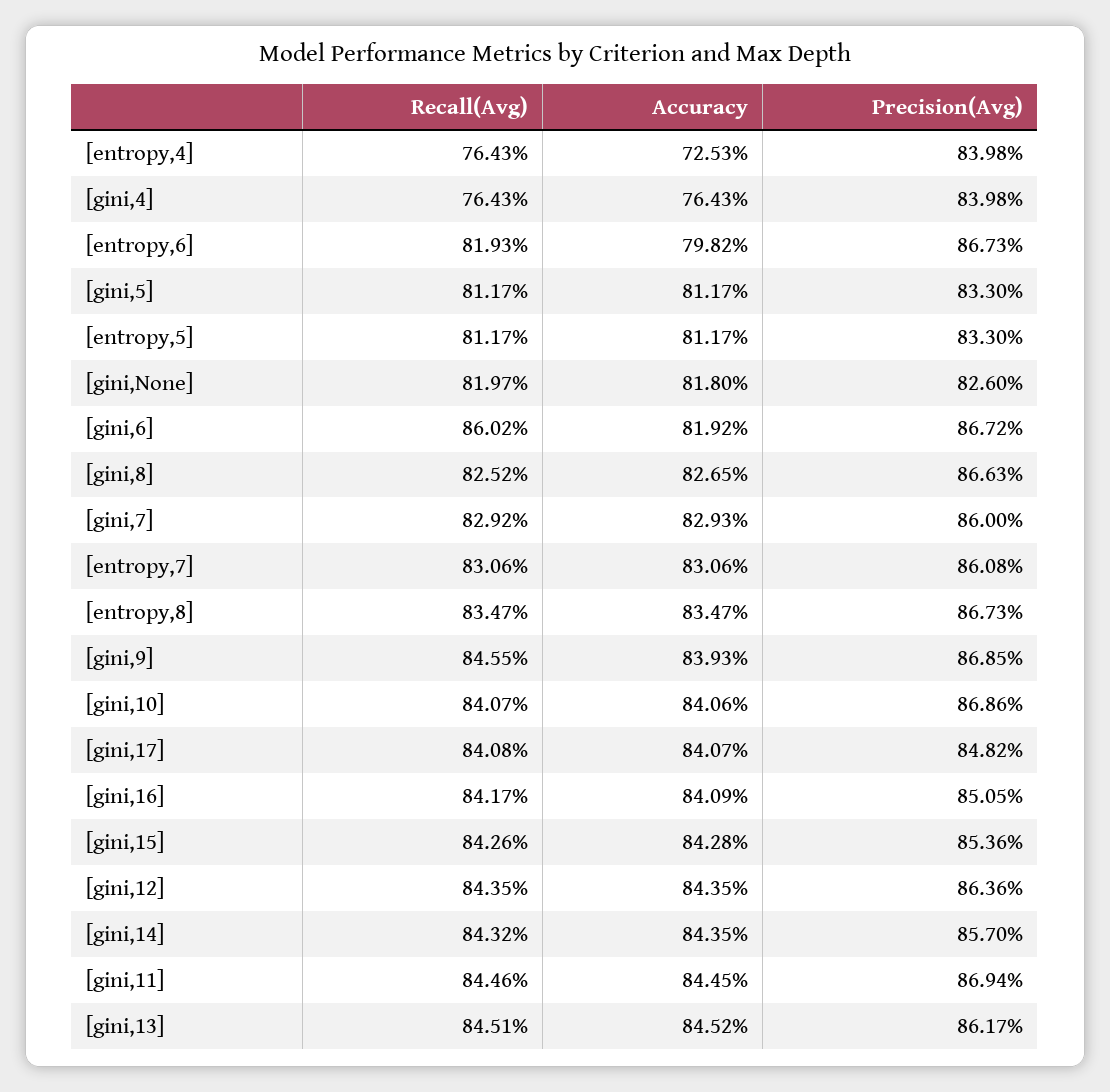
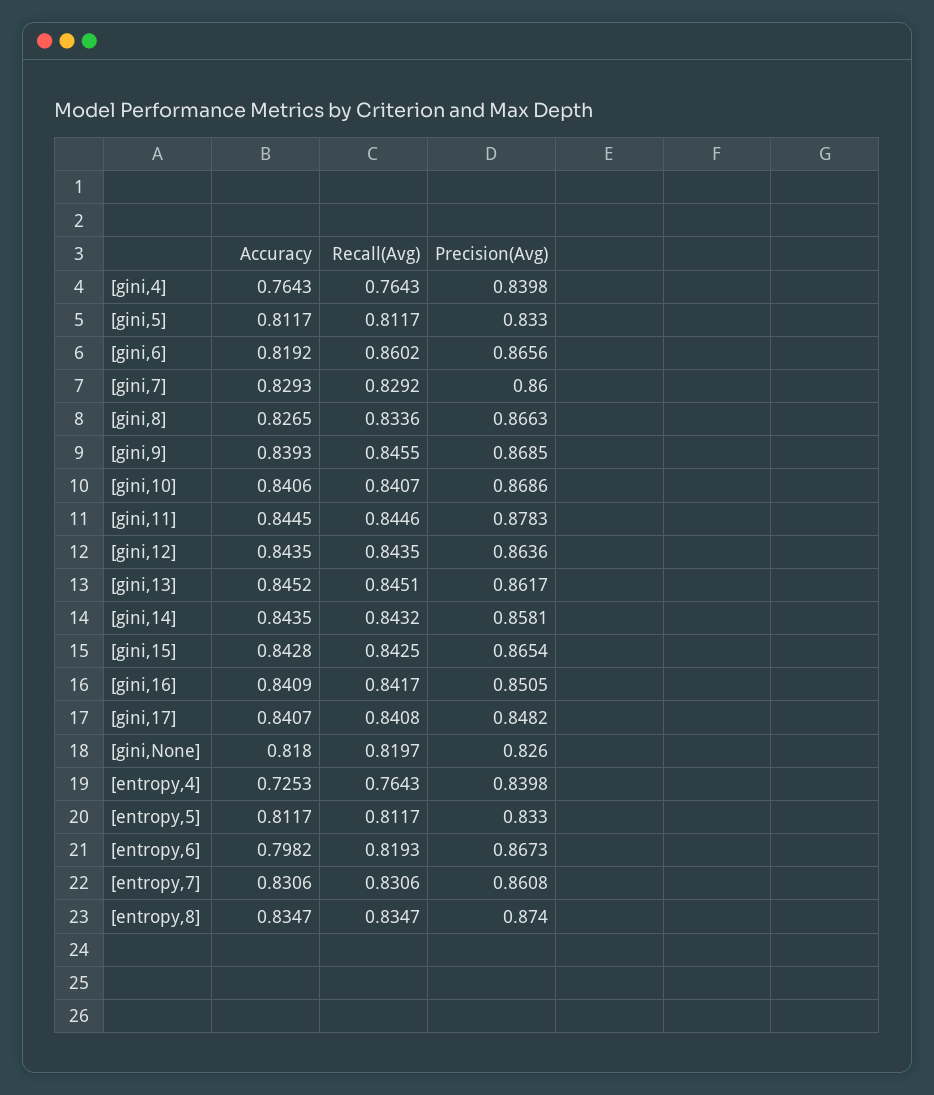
Precision(Avg), [gini,6]: 0.8672 -> 0.8656
Recall(Avg), [gini,8]: 0.8252 -> 0.8336
Precision(Avg), [entropy,8]: 0.8673 -> 0.874
Recall(Avg), [gini,15]: 0.8426 -> 0.8425
Precision(Avg), [gini,15]: 0.8536 -> 0.8654
Precision(Avg), [gini,14]: 0.857 -> 0.8581
Precision(Avg), [gini,11]: 0.8694 -> 0.8783

